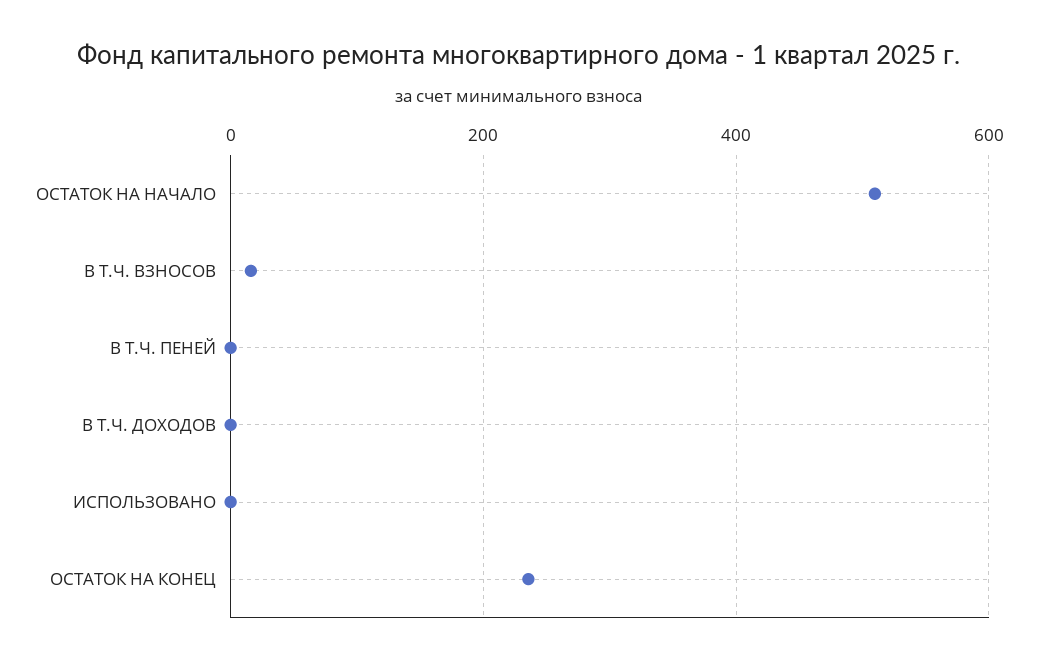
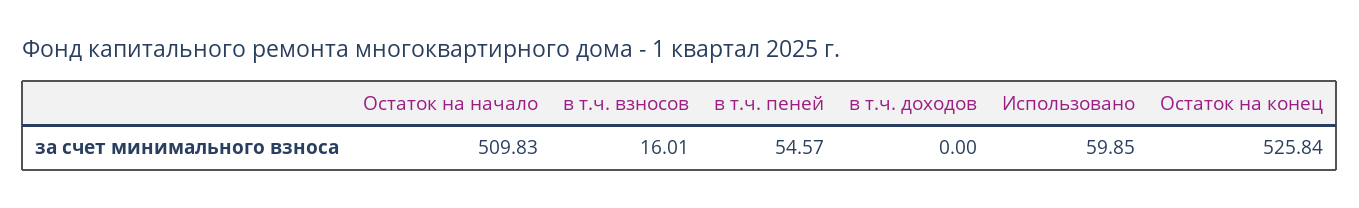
В Т.Ч. ПЕНЕЙ: 0 -> 54.57
ИСПОЛЬЗОВАНО: 0 -> 59.85
ОСТАТОК НА КОНЕЦ: 240 -> 525.84

